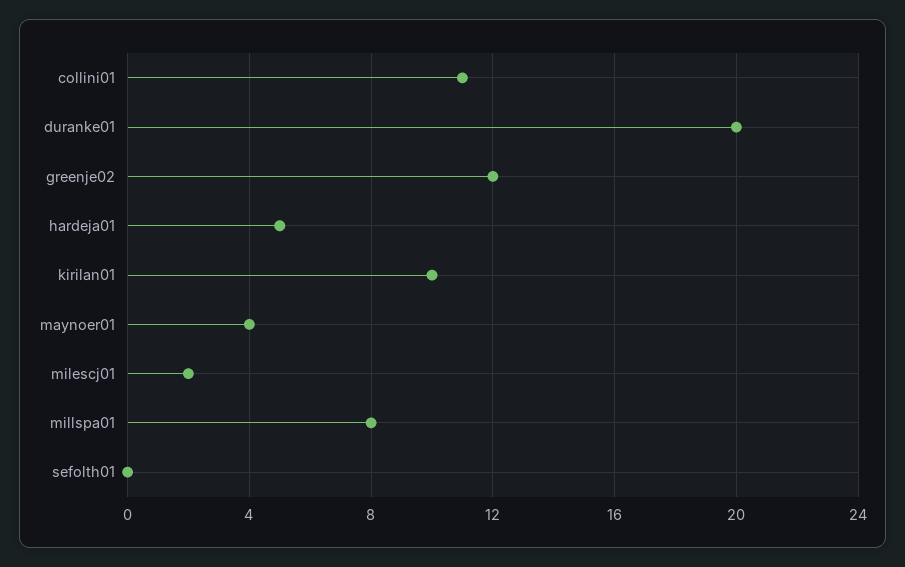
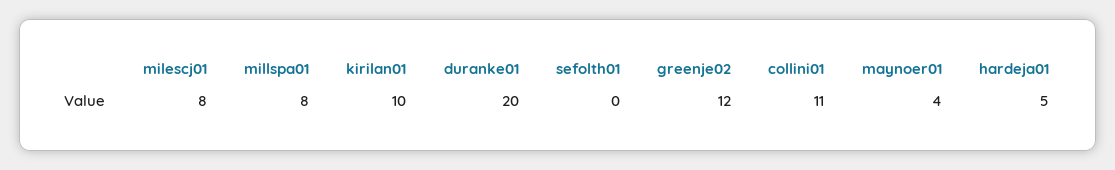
milescj01: 2 -> 8

